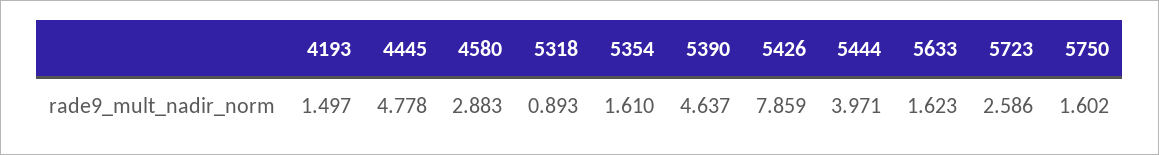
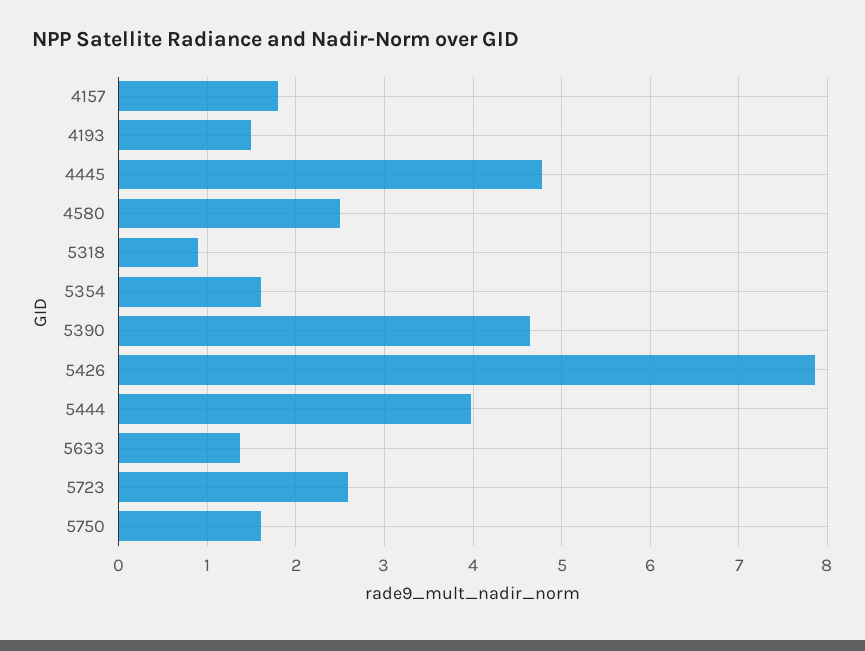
4580: 2.883 -> 2.5
5633: 1.623 -> 1.4
4157: none -> 1.8

